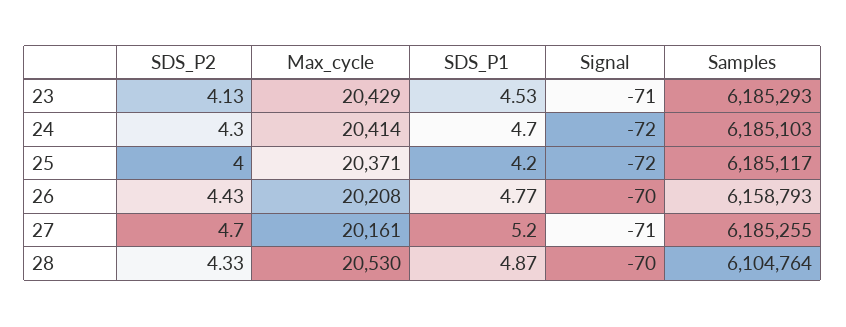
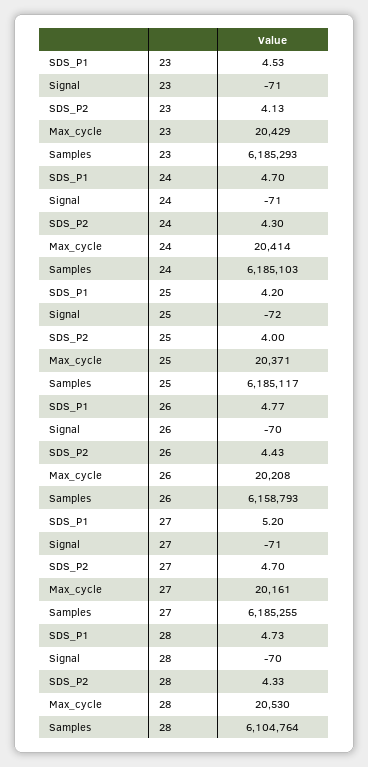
Signal, 24: -72 -> -71
SDS_P1, 28: 4.87 -> 4.73

